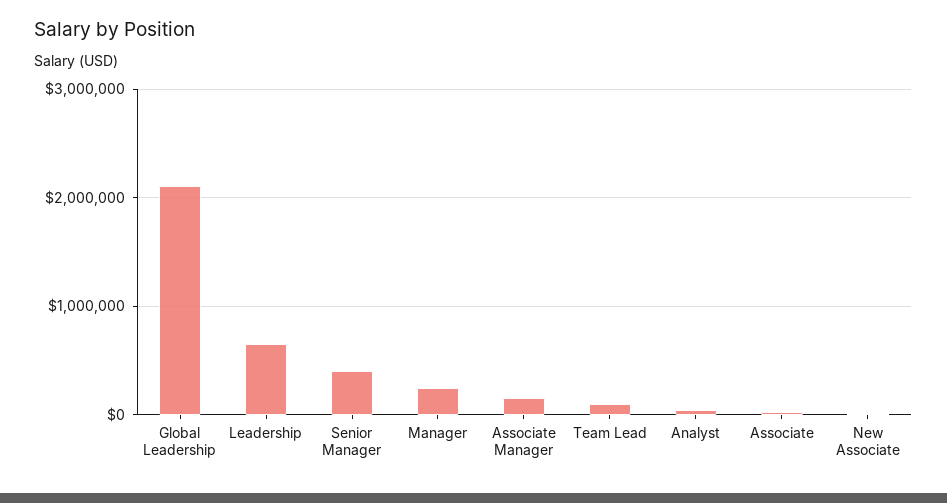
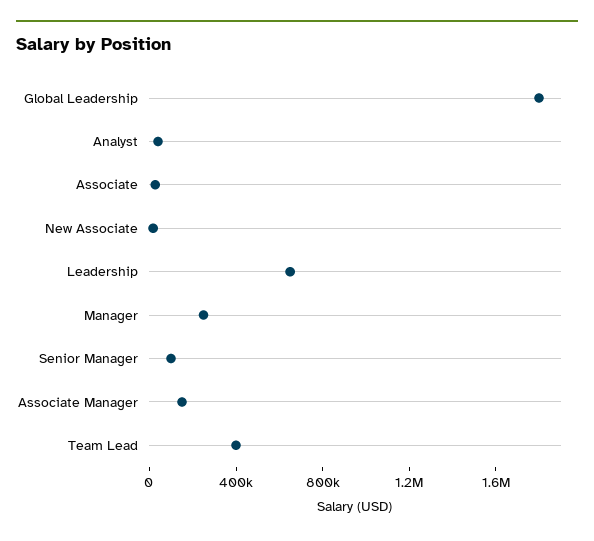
Global Leadership: 2100000 -> 1800000
Senior Manager: 400000 -> 100000
Team Lead: 100000 -> 400000

